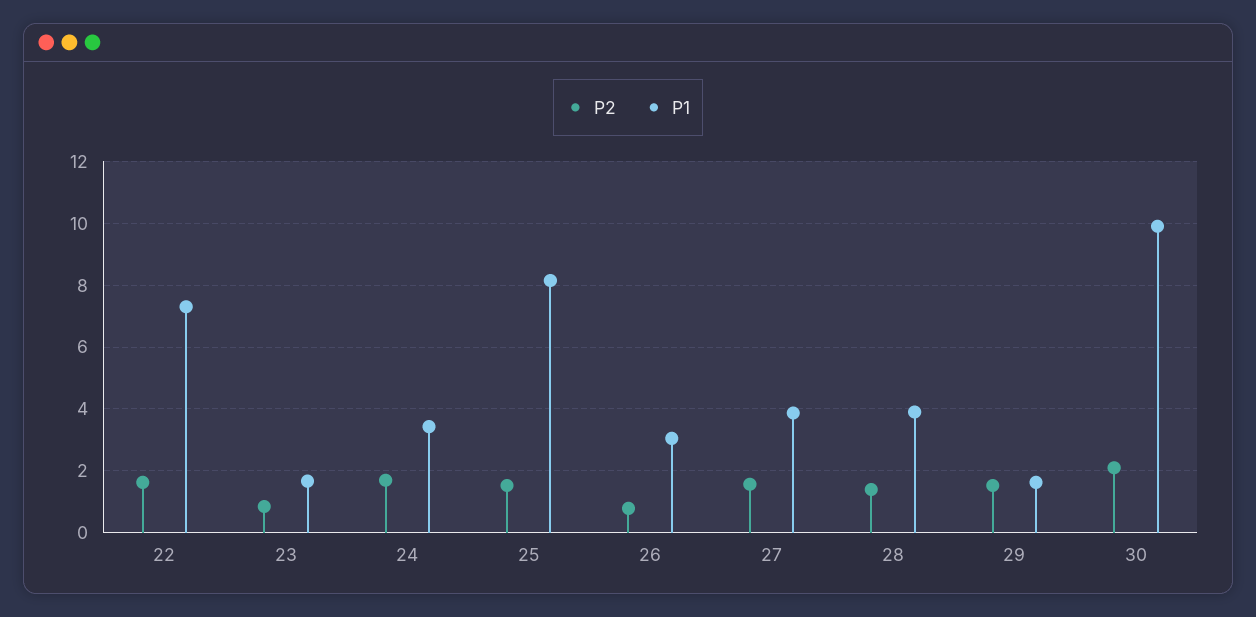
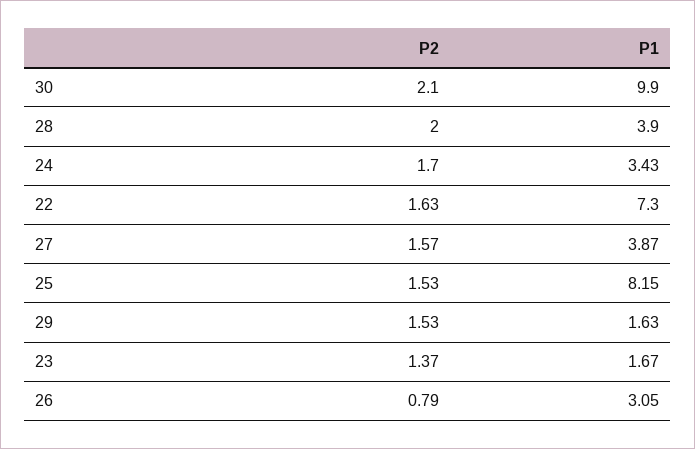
P2, 23: 0.8 -> 1.37
P2, 28: 1.4 -> 2

